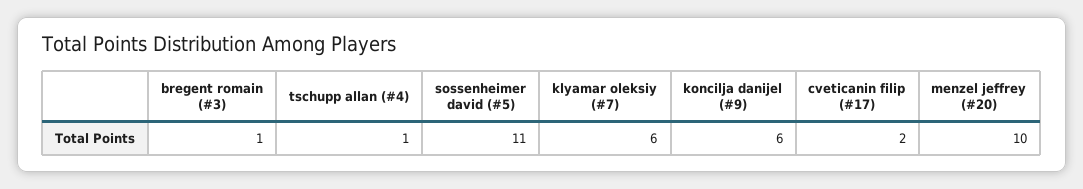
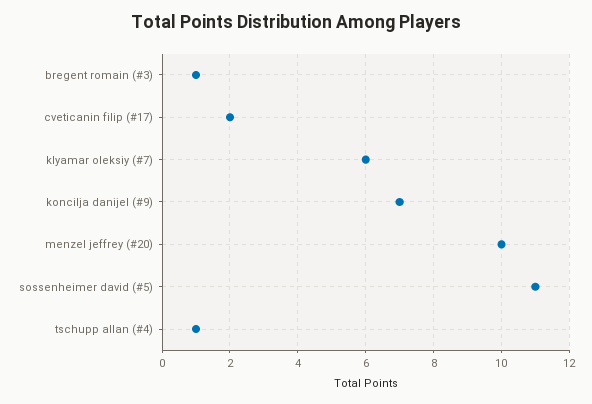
koncilja danijel (#9): 6 -> 7

